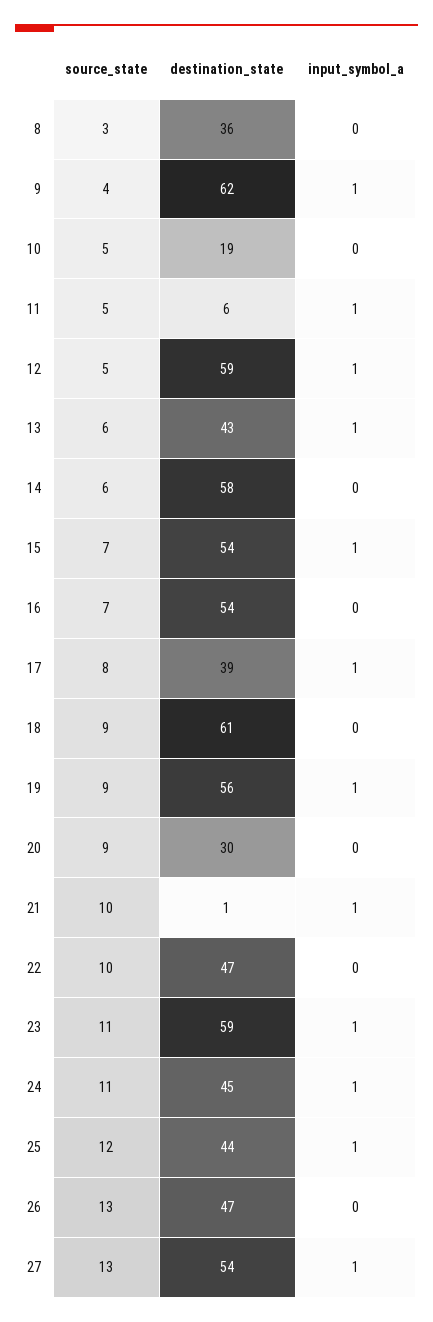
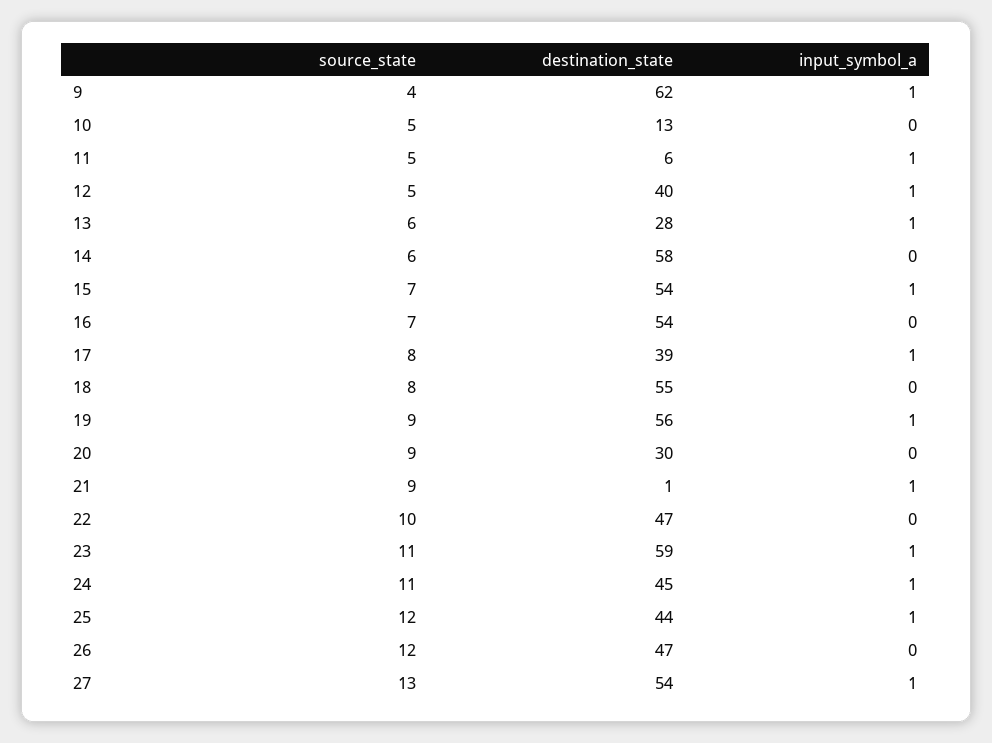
source_state, 8: 3 -> none
destination_state, 8: 36 -> none
input_symbol_a, 8: 0 -> none
destination_state, 10: 19 -> 13
destination_state, 12: 59 -> 40
destination_state, 13: 43 -> 28
source_state, 18: 9 -> 8
destination_state, 18: 61 -> 55
source_state, 21: 10 -> 9
source_state, 26: 13 -> 12

